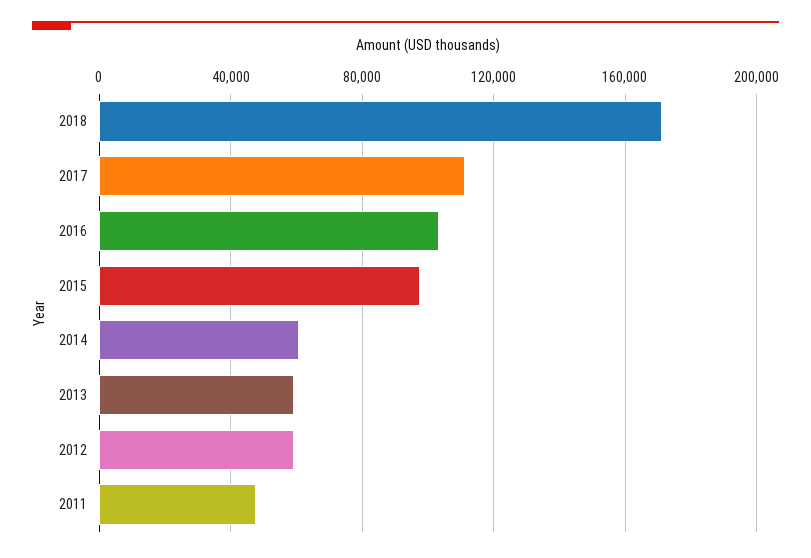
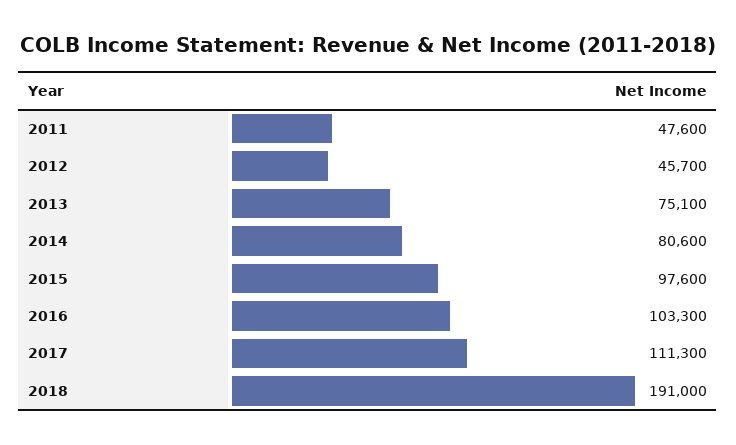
2018: 170000 -> 191000
2014: 60000 -> 80600
2013: 60000 -> 75100
2012: 60000 -> 45700

